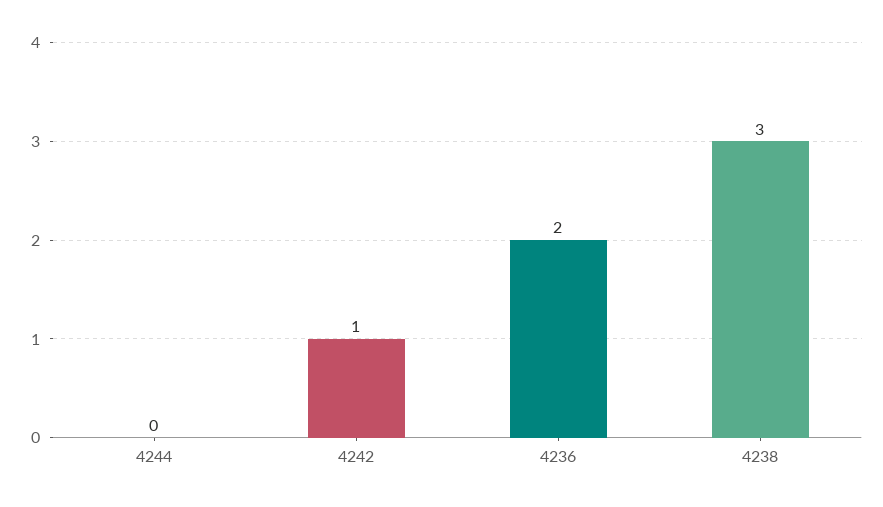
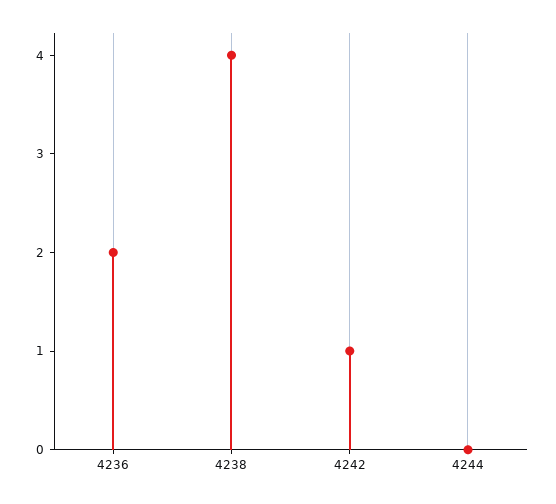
4238: 3 -> 4

